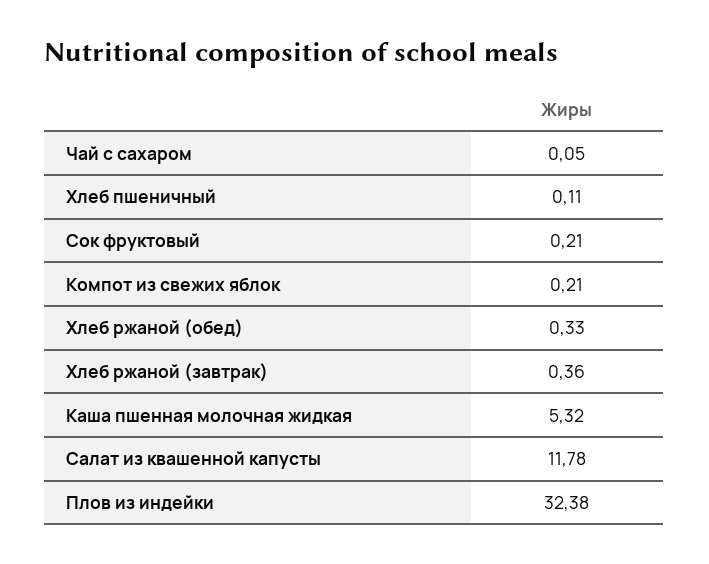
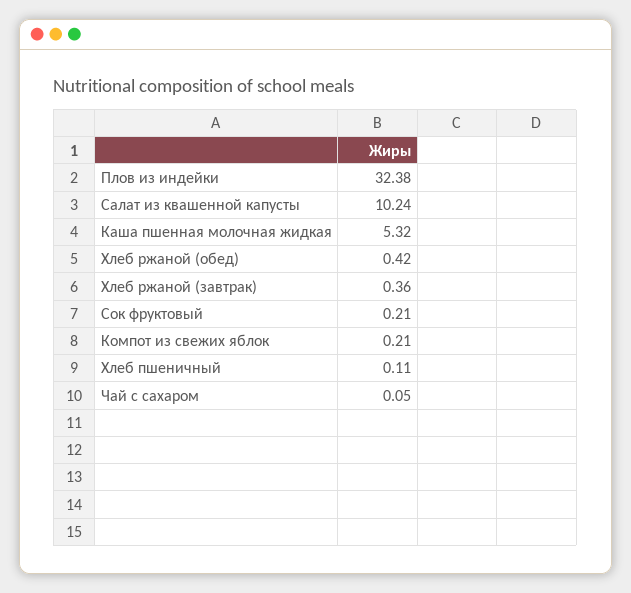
Хлеб ржаной (обед): 0.33 -> 0.42
Салат из квашенной капусты: 11.78 -> 10.24

